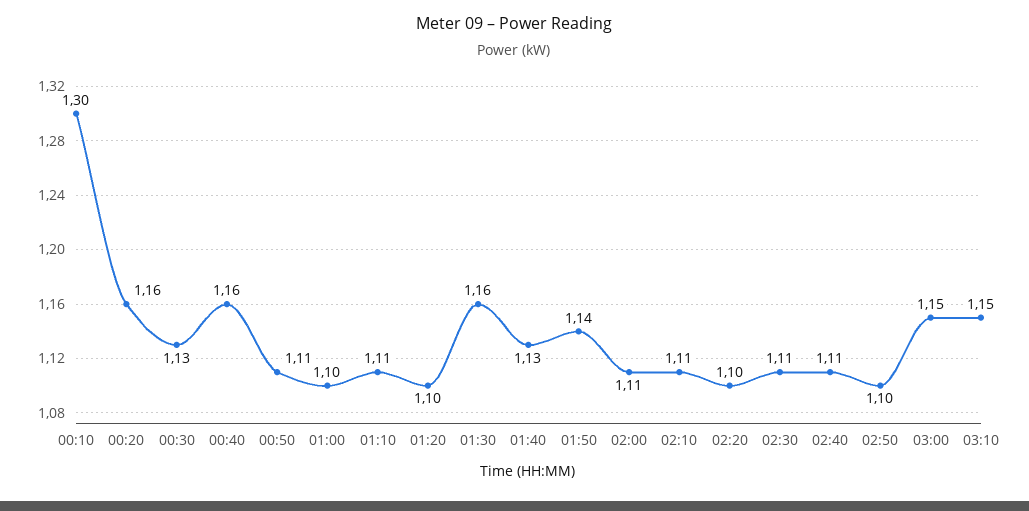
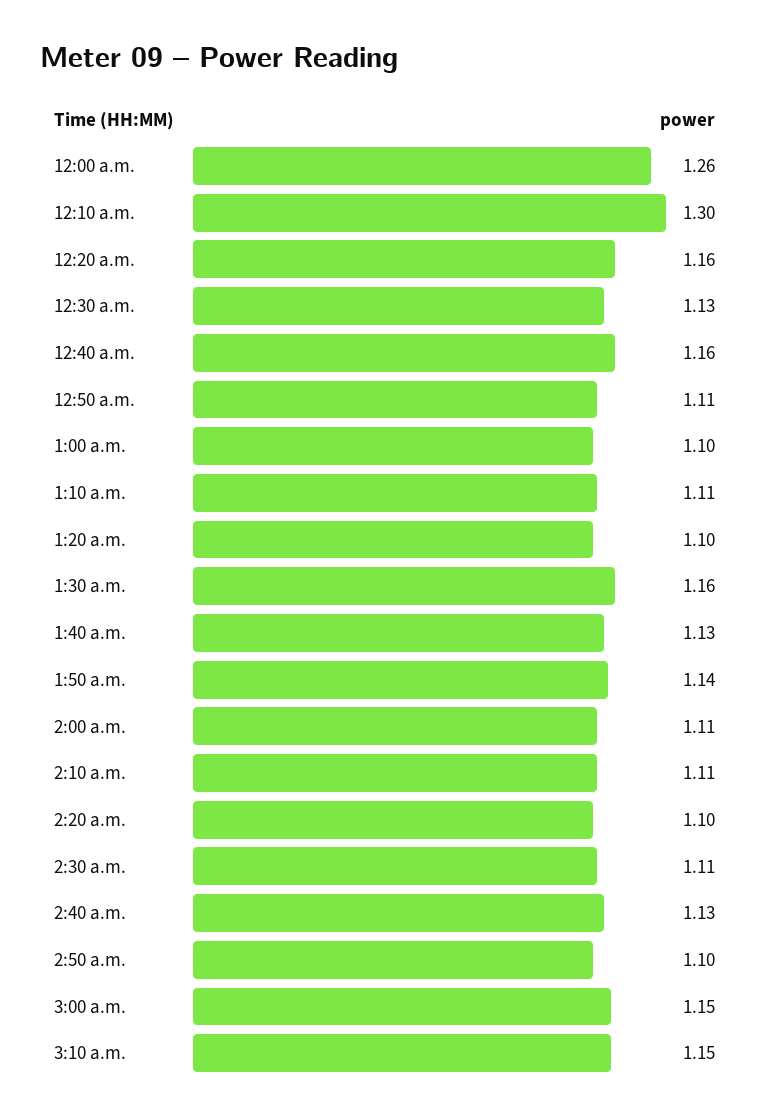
02:40: 1.11 -> 1.13
12:00 a.m.: none -> 1.26

